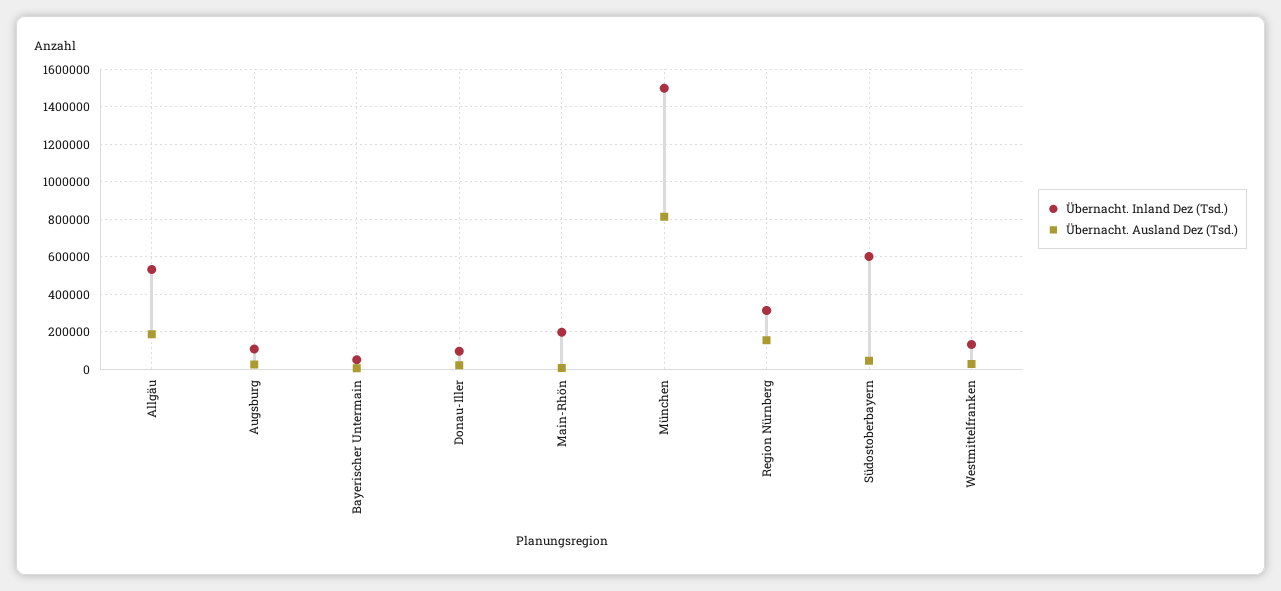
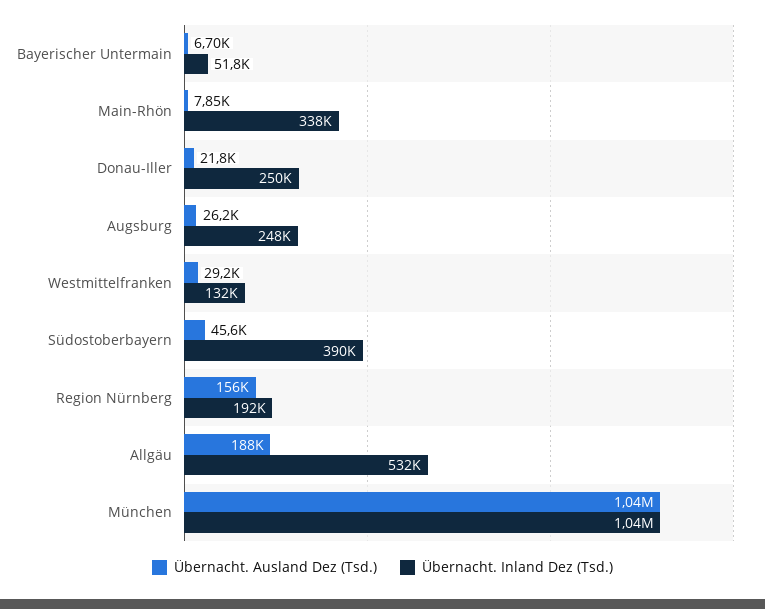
Übernacht. Inland Dez (Tsd.), Augsburg: 100000 -> 248000
Übernacht. Inland Dez (Tsd.), Donau-Iller: 100000 -> 250000
Übernacht. Inland Dez (Tsd.), Main-Rhön: 200000 -> 338000
Übernacht. Inland Dez (Tsd.), München: 1500000 -> 1040000
Übernacht. Ausland Dez (Tsd.), München: 800000 -> 1040000
Übernacht. Inland Dez (Tsd.), Region Nürnberg: 300000 -> 192000
Übernacht. Inland Dez (Tsd.), Südostoberbayern: 600000 -> 390000

